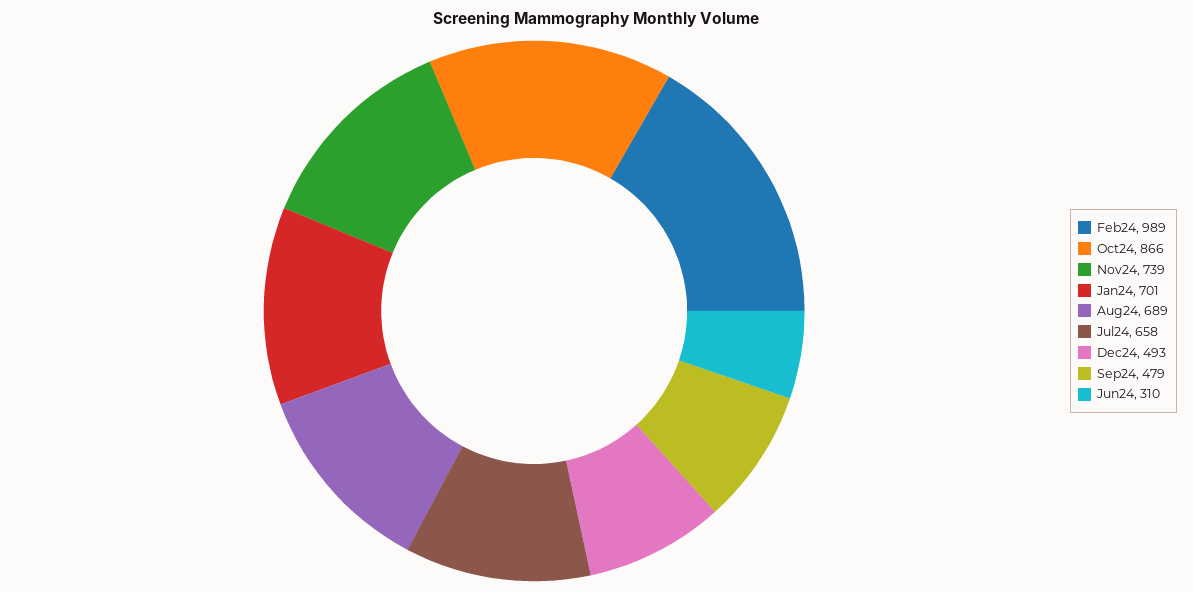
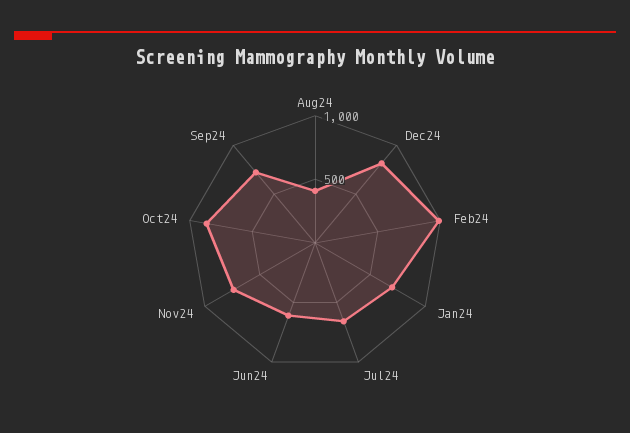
Aug24: 689 -> 400
Dec24: 493 -> 800
Sep24: 479 -> 700
Jun24: 310 -> 600

